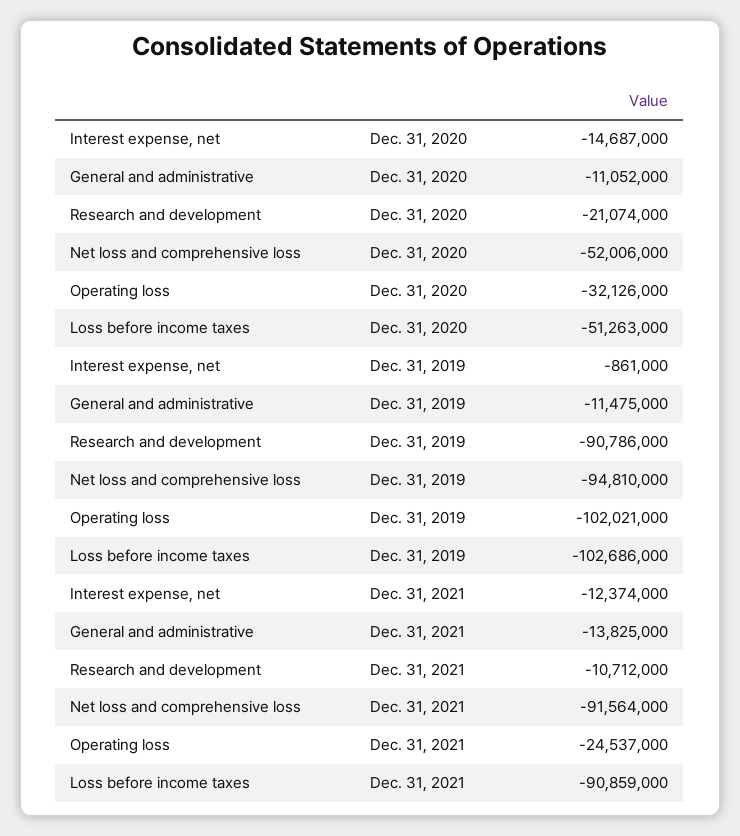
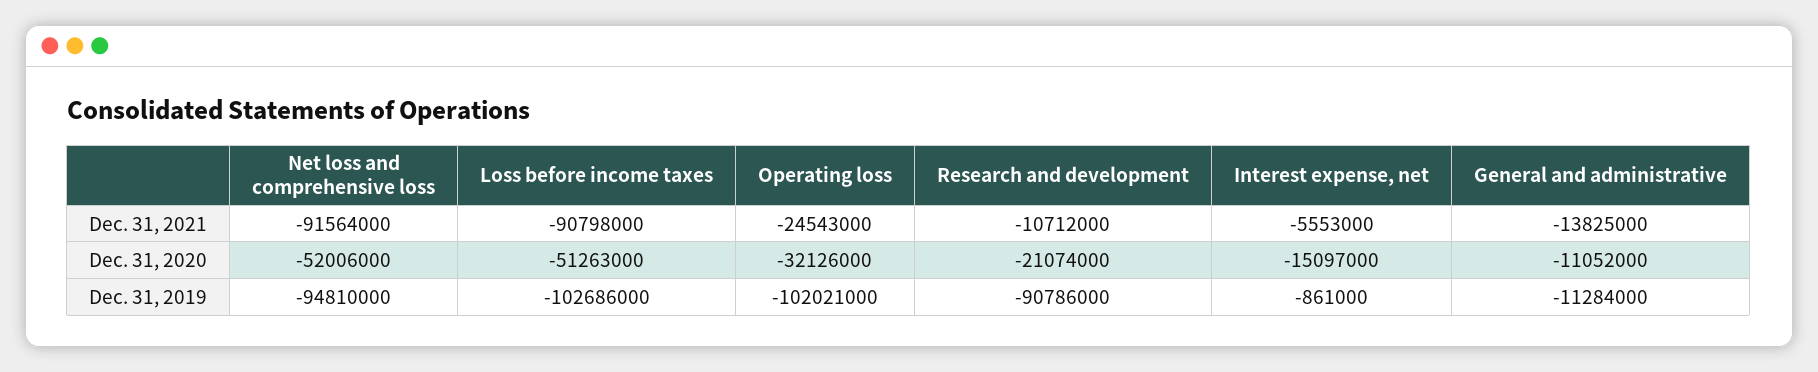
Interest expense, net, Dec. 31, 2020: -14687000 -> -15097000
General and administrative, Dec. 31, 2019: -11475000 -> -11284000
Interest expense, net, Dec. 31, 2021: -12374000 -> -5553000
Operating loss, Dec. 31, 2021: -24537000 -> -24543000
Loss before income taxes, Dec. 31, 2021: -90859000 -> -90798000

